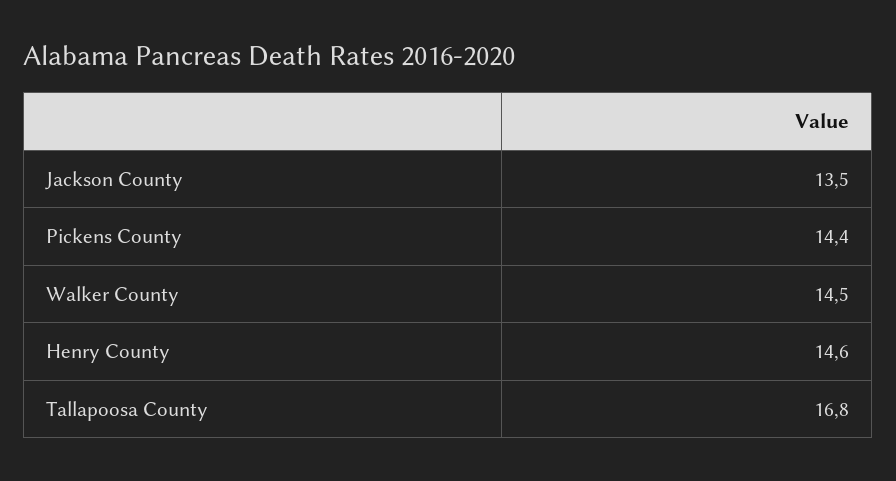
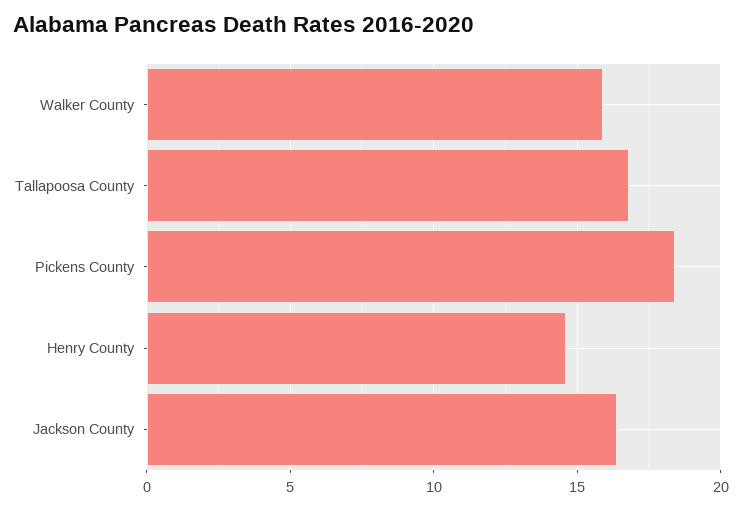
Jackson County: 13.5 -> 16.5
Pickens County: 14.4 -> 18.5
Walker County: 14.5 -> 16

